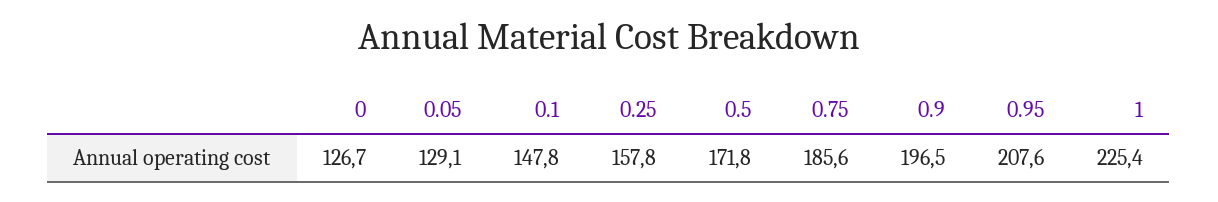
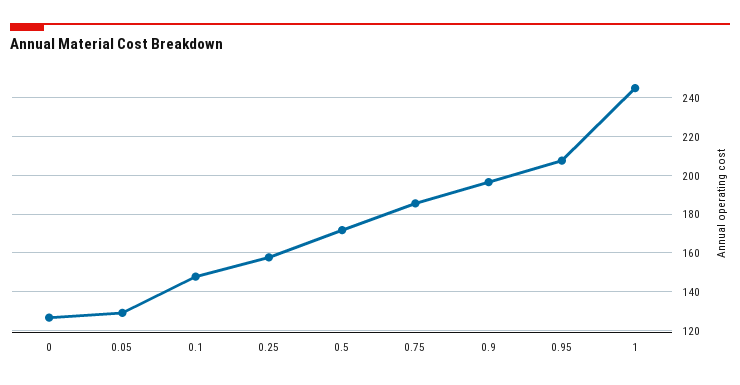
1: 225.4 -> 245

